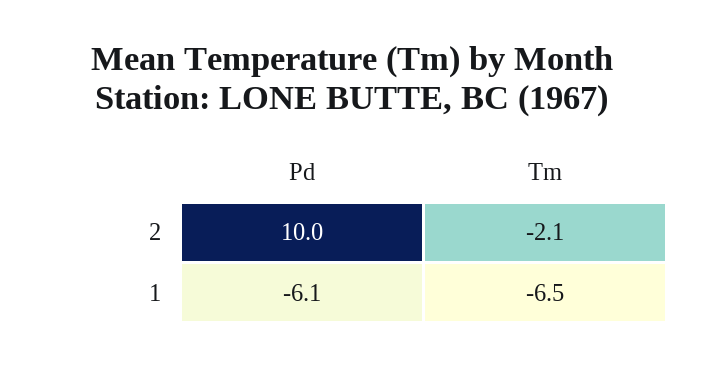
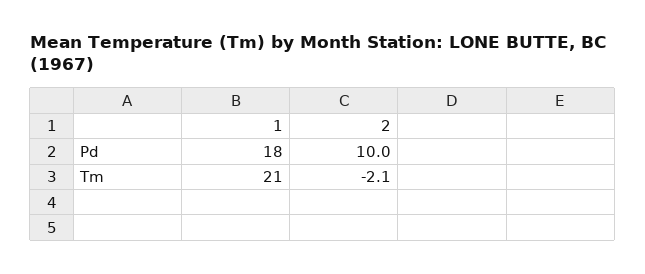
Pd, 1: -6.1 -> 18
Tm, 1: -6.5 -> 21

